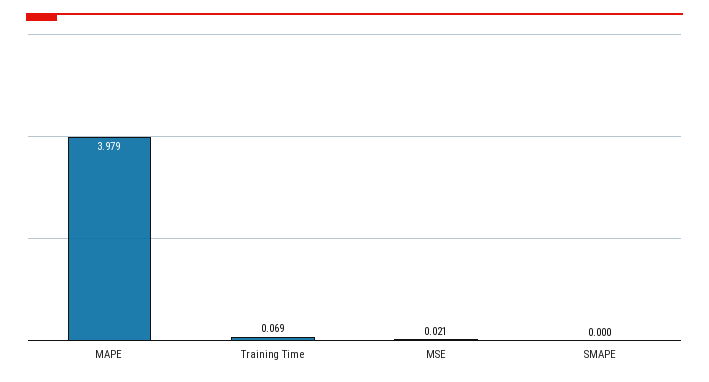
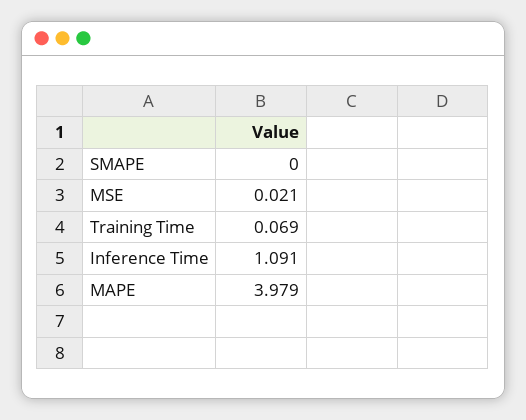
Inference Time: none -> 1.091

